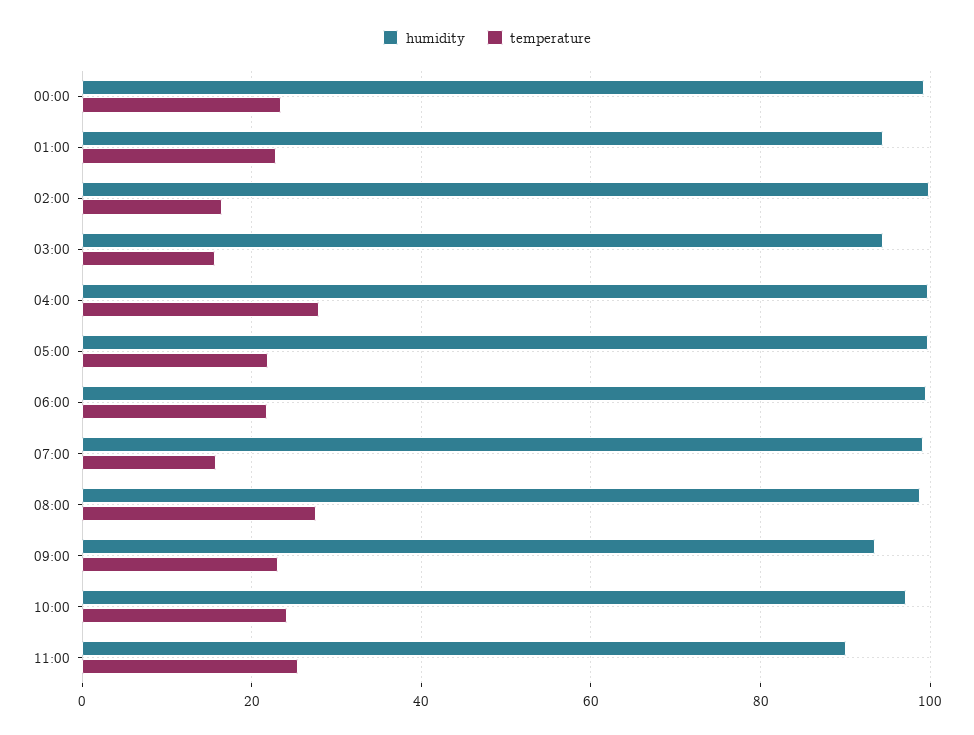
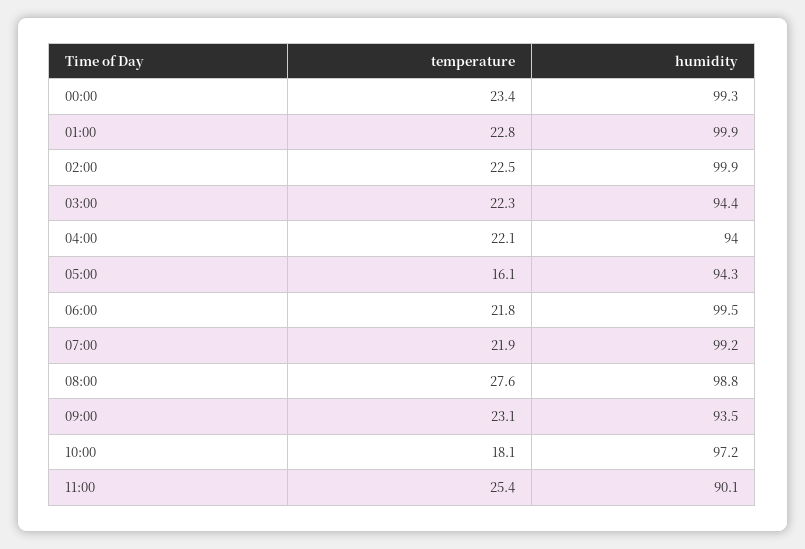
humidity, 01:00: 94 -> 99.9
temperature, 02:00: 16 -> 22.5
temperature, 03:00: 16 -> 22.3
humidity, 04:00: 100 -> 94
temperature, 04:00: 28 -> 22.1
humidity, 05:00: 100 -> 94.3
temperature, 05:00: 22 -> 16.1
temperature, 07:00: 16 -> 21.9
temperature, 10:00: 24 -> 18.1

